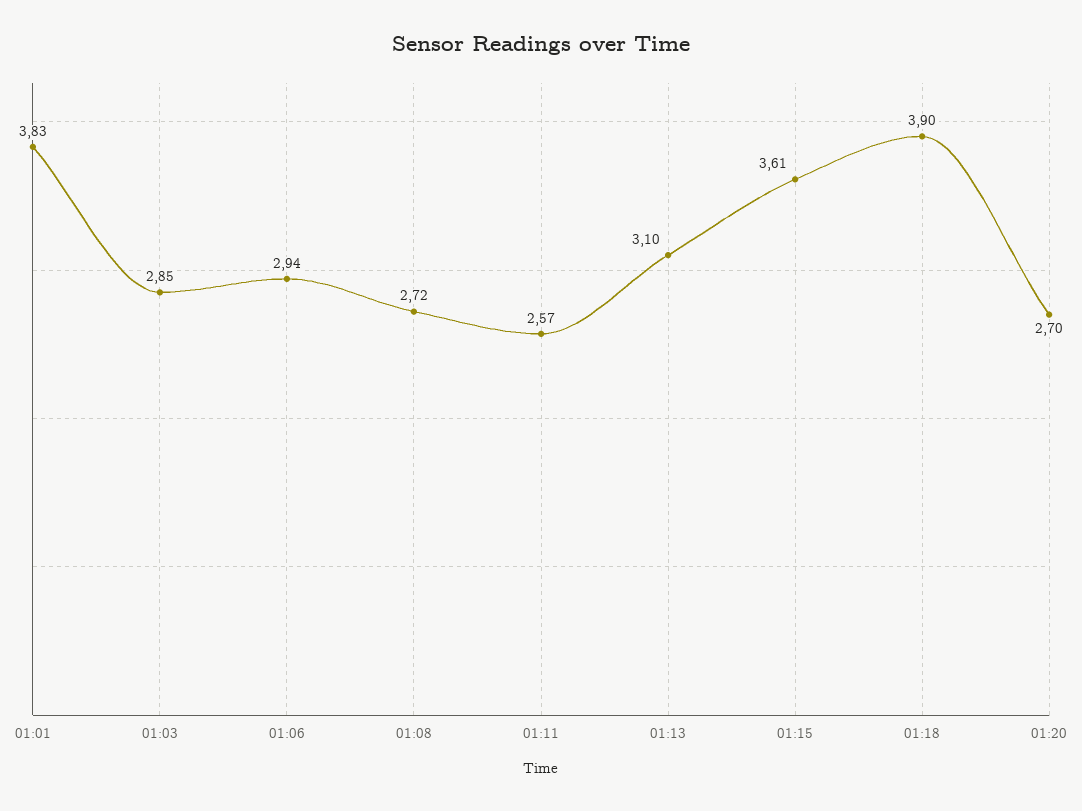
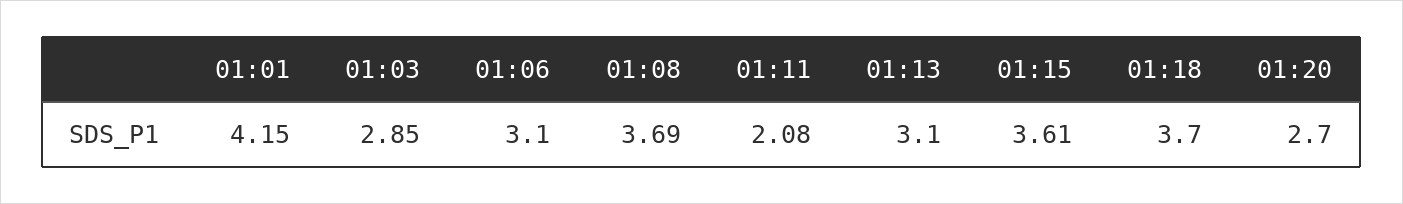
01:01: 3.83 -> 4.15
01:06: 2.94 -> 3.1
01:08: 2.72 -> 3.69
01:11: 2.57 -> 2.08
01:18: 3.9 -> 3.7

